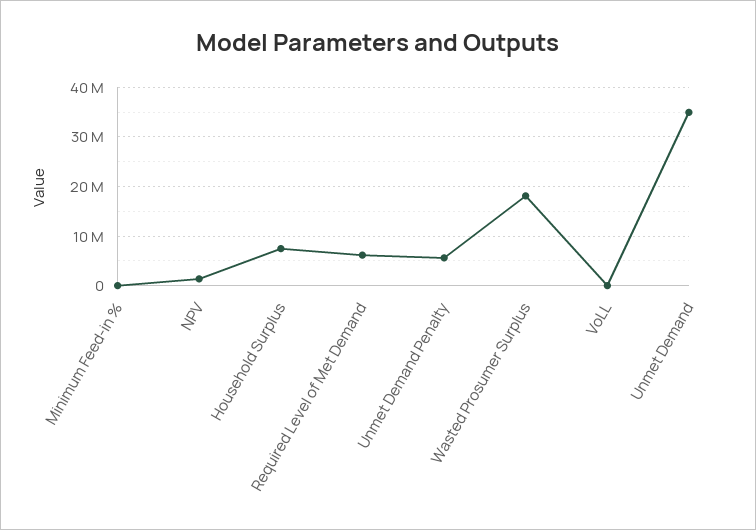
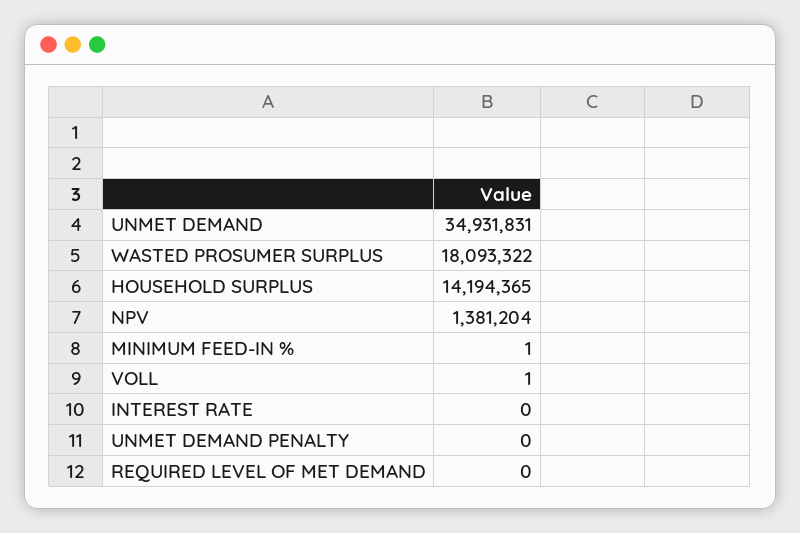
Household Surplus: 8000000 -> 14194365
Required Level of Met Demand: 6000000 -> 0
Unmet Demand Penalty: 6000000 -> 0
INTEREST RATE: none -> 0

